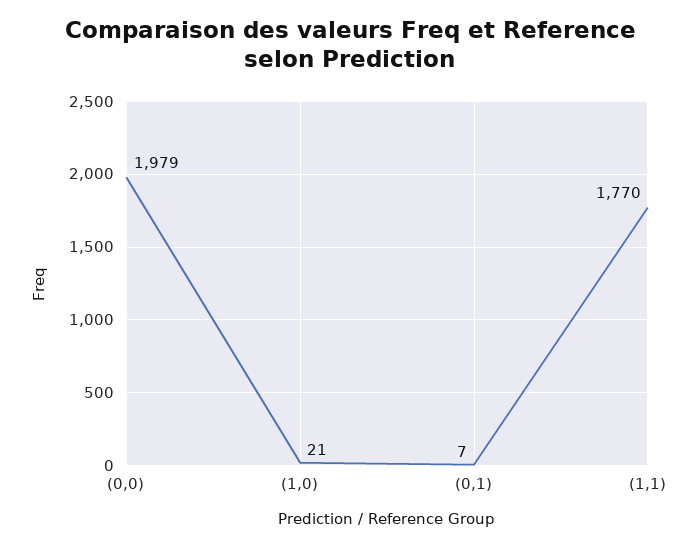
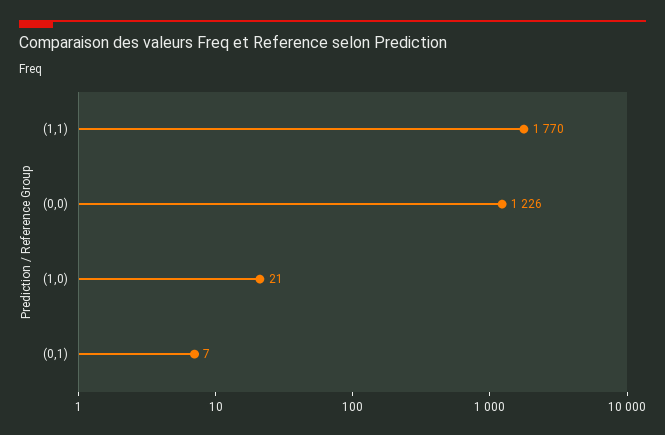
(0,0): 1979 -> 1226

